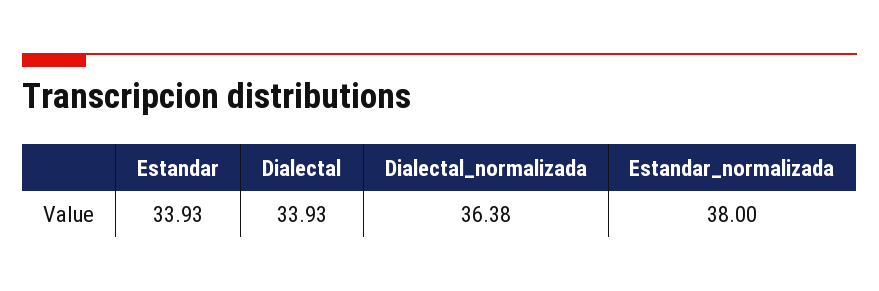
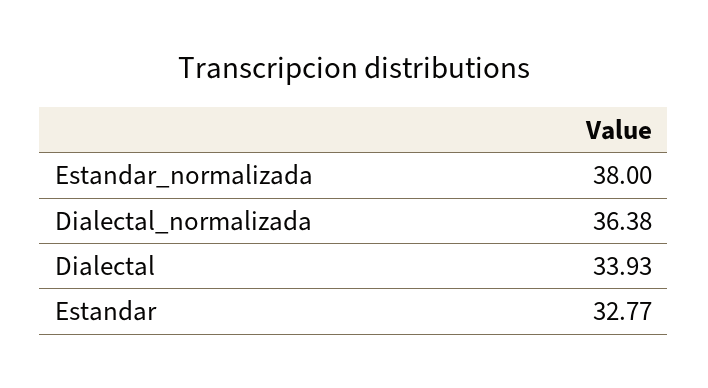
Estandar: 33.93 -> 32.77

